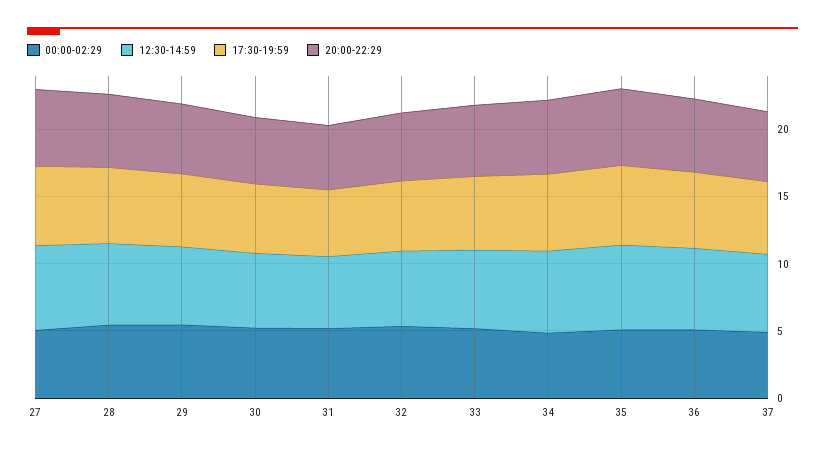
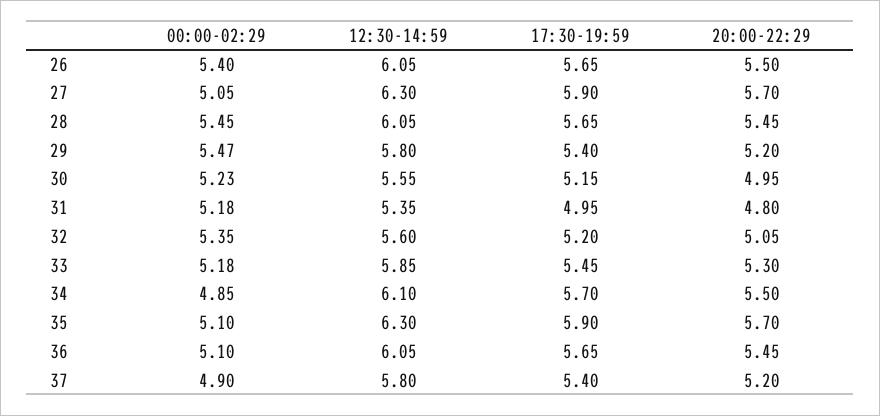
00:00-02:29, 26: none -> 5.4
12:30-14:59, 26: none -> 6.05
17:30-19:59, 26: none -> 5.65
20:00-22:29, 26: none -> 5.5

